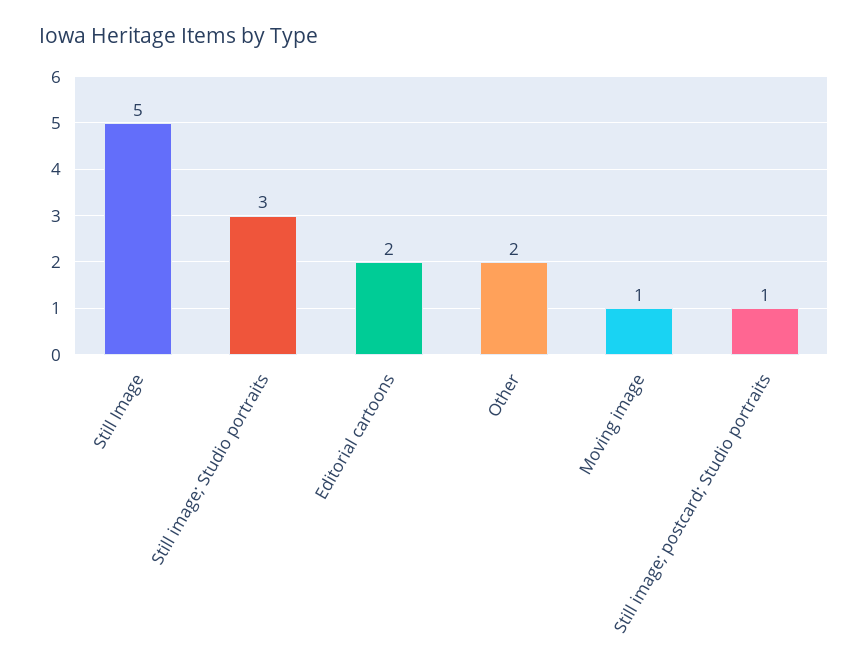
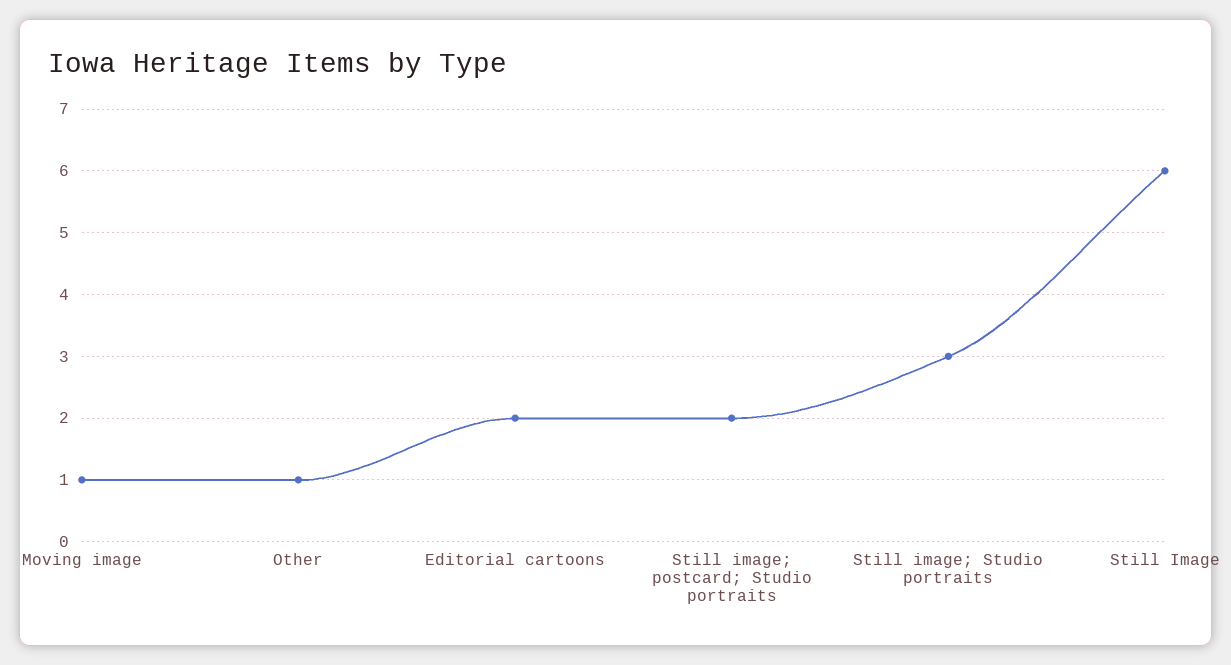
Still Image: 5 -> 6
Other: 2 -> 1
Still image; postcard; Studio portraits: 1 -> 2

